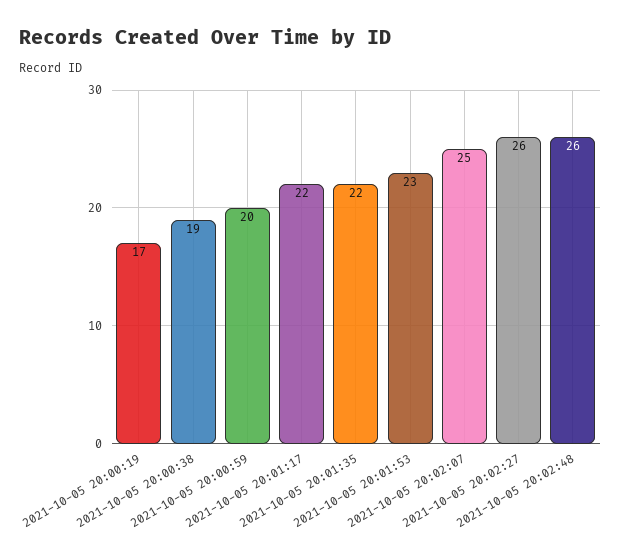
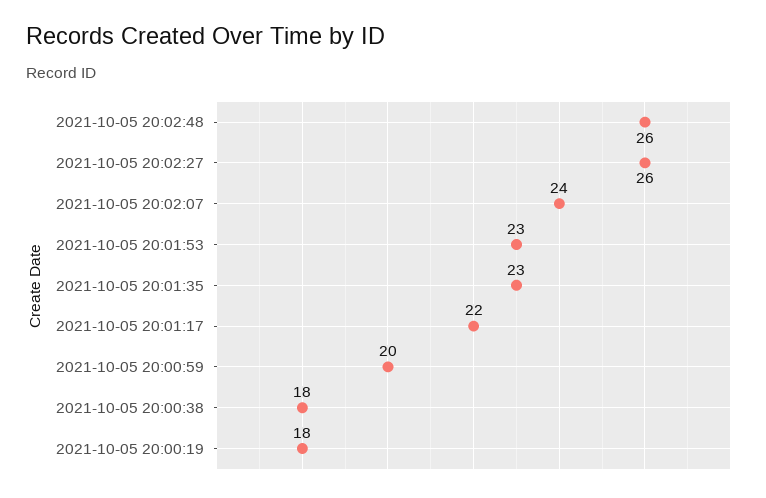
2021-10-05 20:00:19: 17 -> 18
2021-10-05 20:00:38: 19 -> 18
2021-10-05 20:01:35: 22 -> 23
2021-10-05 20:02:07: 25 -> 24

